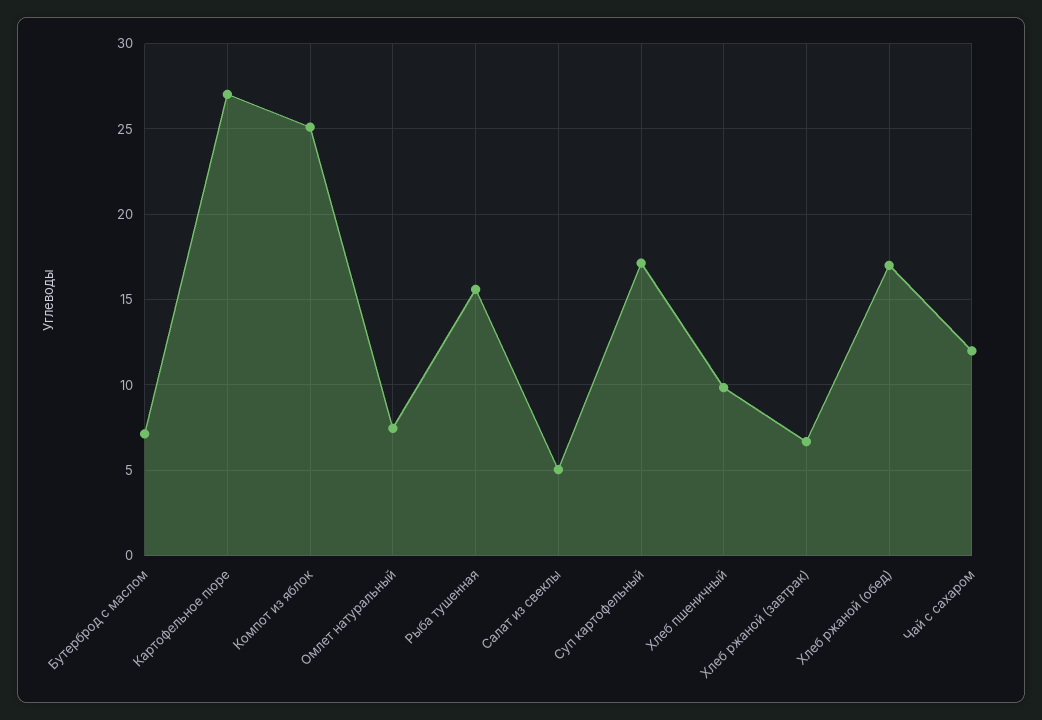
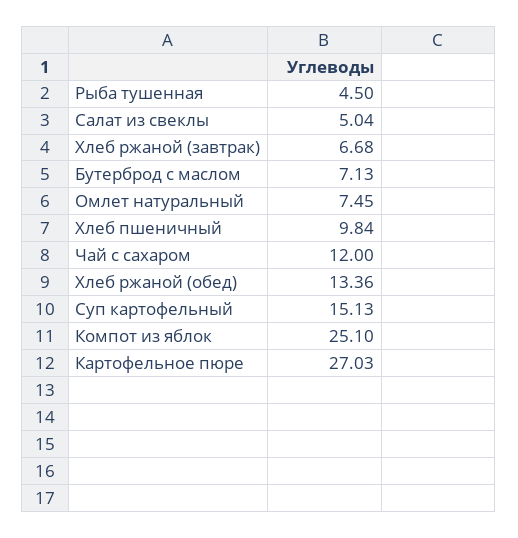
Рыба тушенная: 15.5 -> 4.5
Суп картофельный: 17 -> 15.13
Хлеб ржаной (обед): 17 -> 13.36

